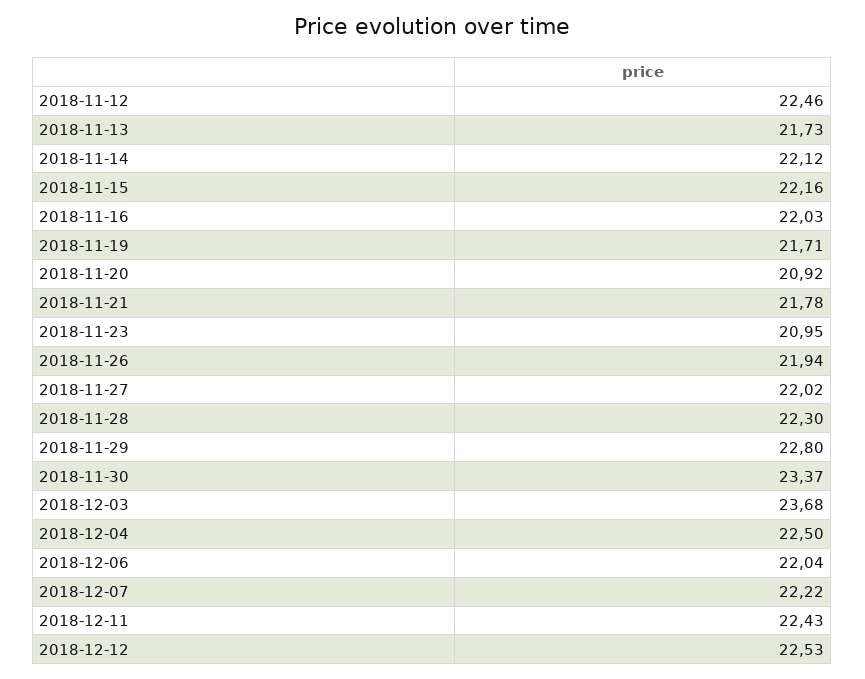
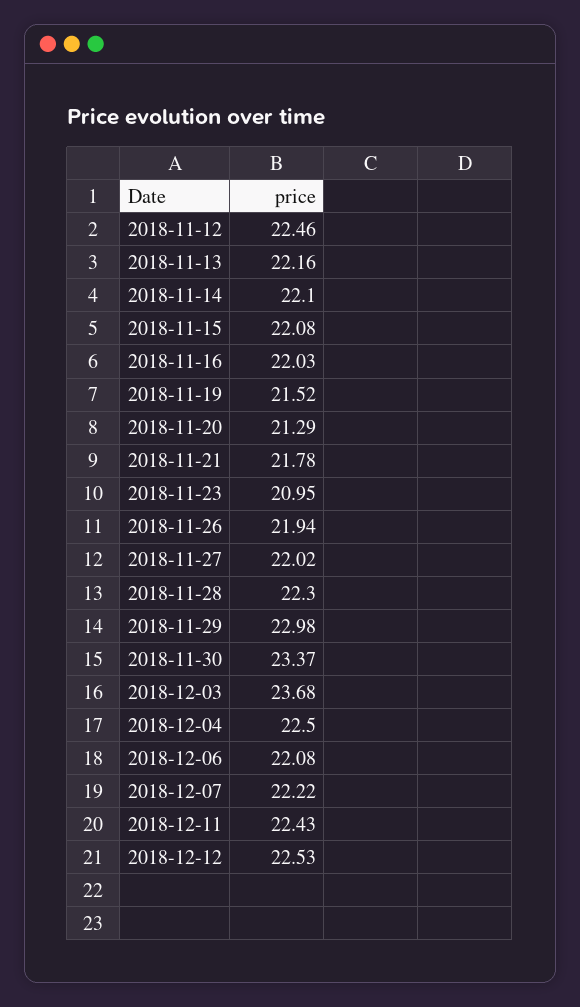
2018-11-13: 21.73 -> 22.16
2018-11-14: 22.12 -> 22.1
2018-11-15: 22.16 -> 22.08
2018-11-19: 21.71 -> 21.52
2018-11-20: 20.92 -> 21.29
2018-11-29: 22.8 -> 22.98
2018-12-06: 22.04 -> 22.08

